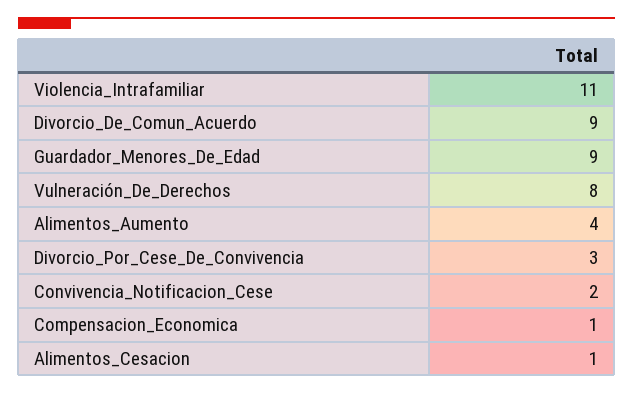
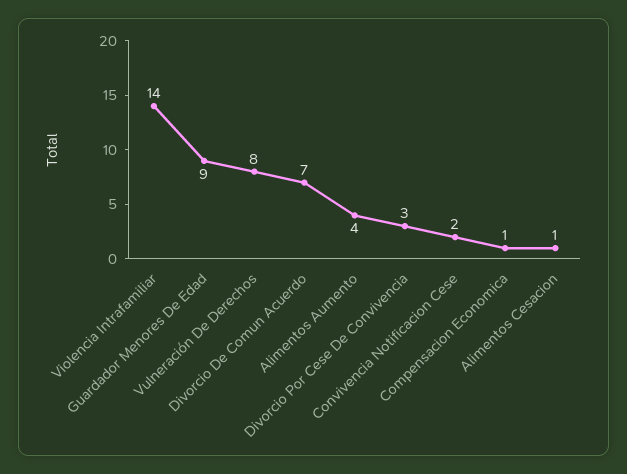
Violencia_Intrafamiliar: 11 -> 14
Divorcio_De_Comun_Acuerdo: 9 -> 7

